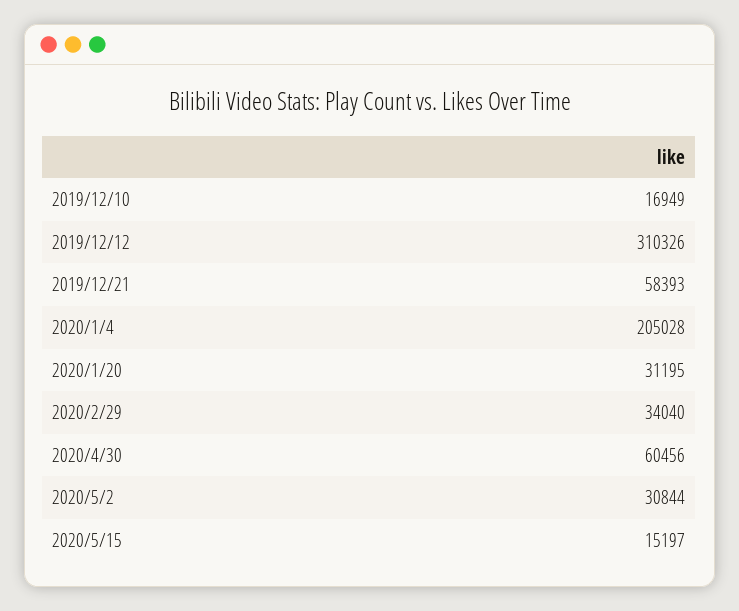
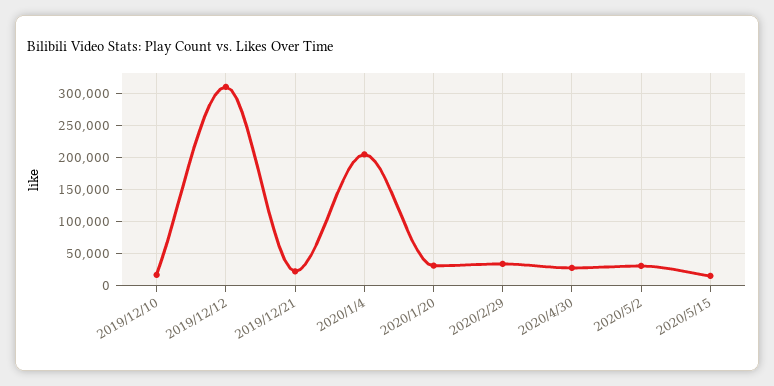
2019/12/21: 58393 -> 20000
2020/4/30: 60456 -> 30000

